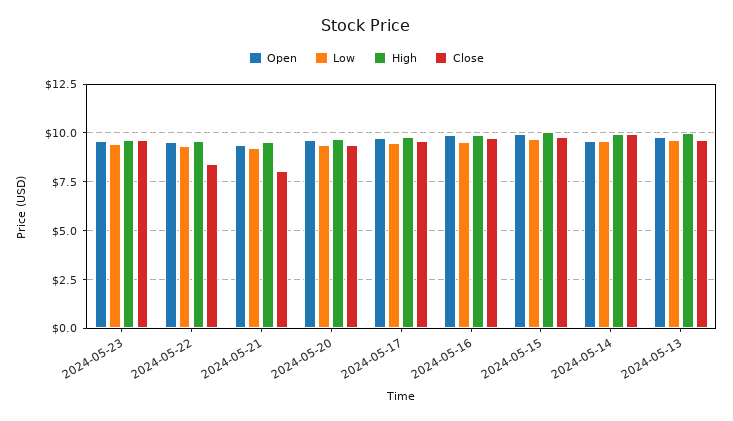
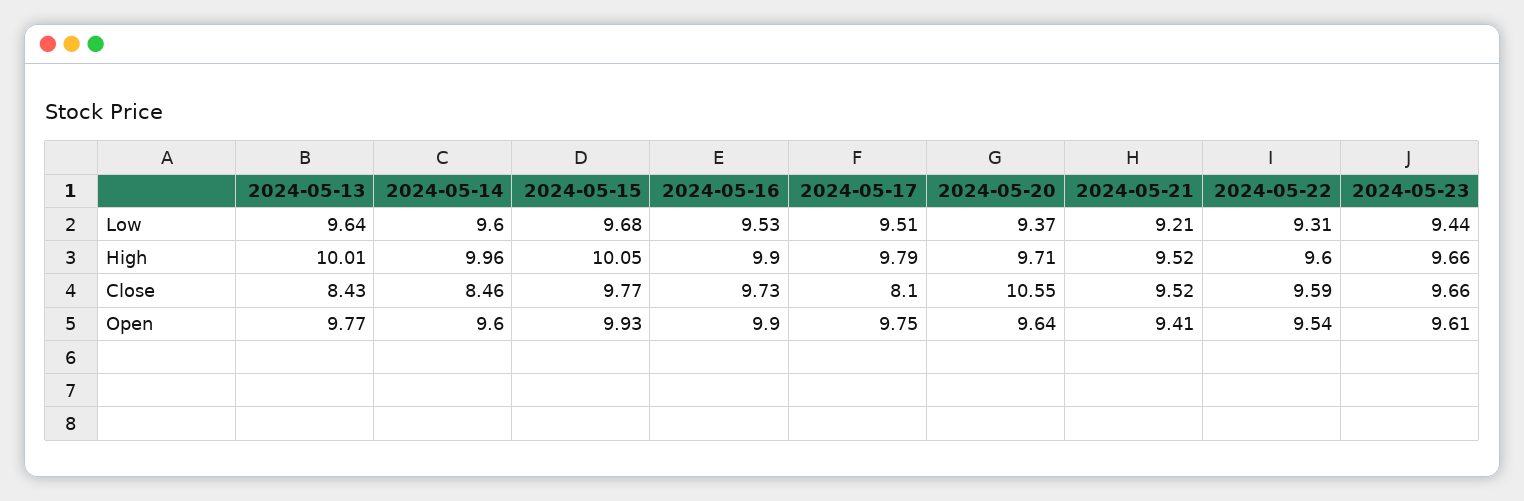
Close, 2024-05-22: 8.5 -> 9.59
Close, 2024-05-21: 8 -> 9.52
Close, 2024-05-20: 9.5 -> 10.55
Close, 2024-05-17: 9.5 -> 8.1
Close, 2024-05-14: 10 -> 8.46
Close, 2024-05-13: 9.5 -> 8.43

